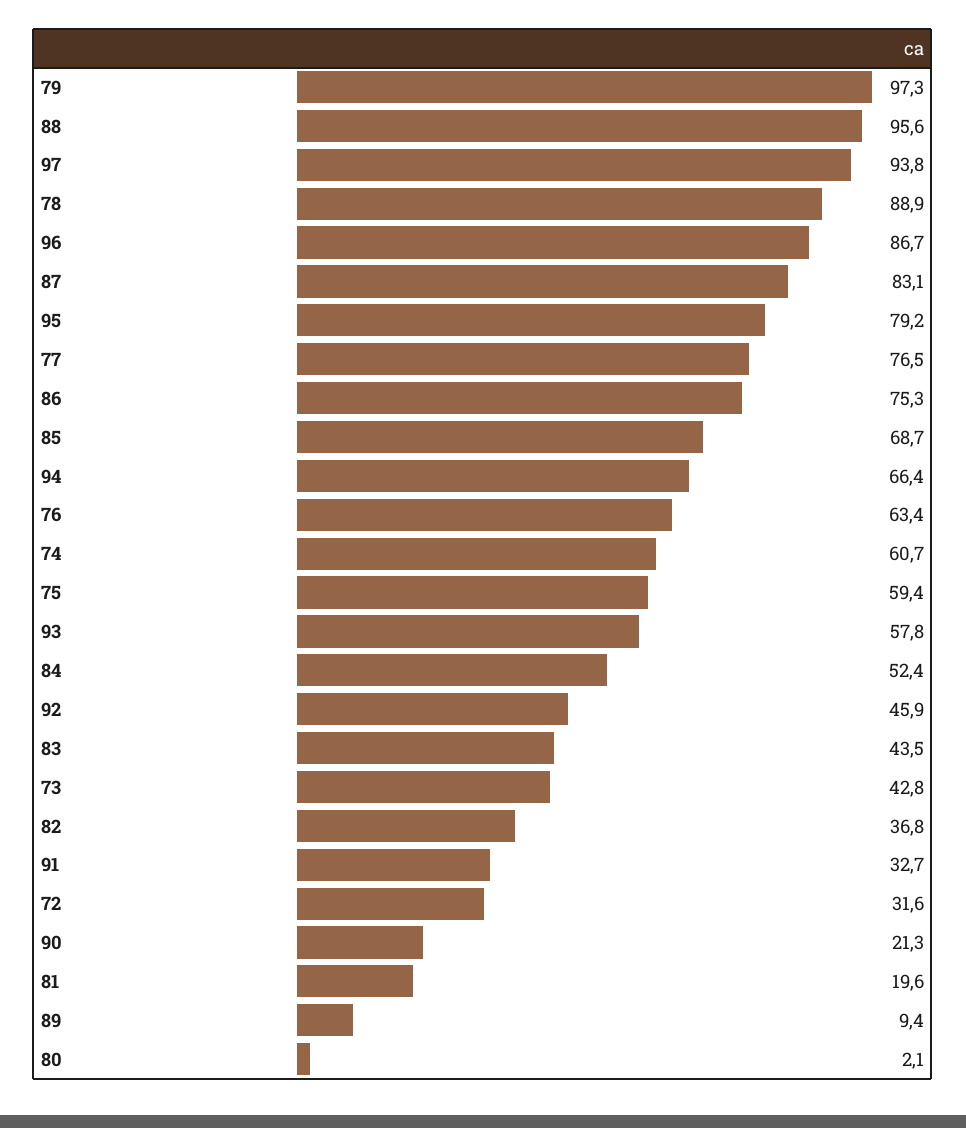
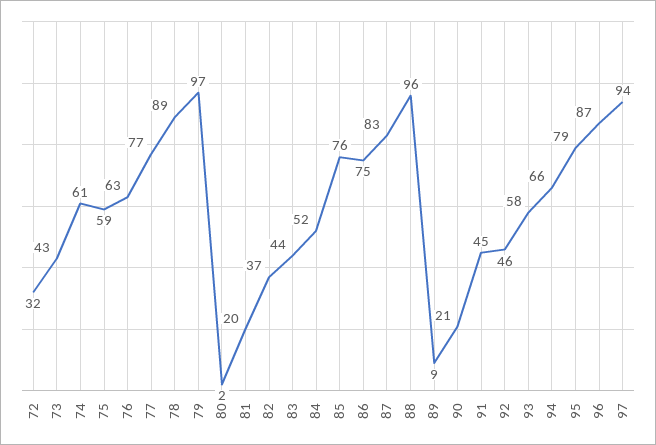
85: 68.7 -> 76
91: 32.7 -> 45

